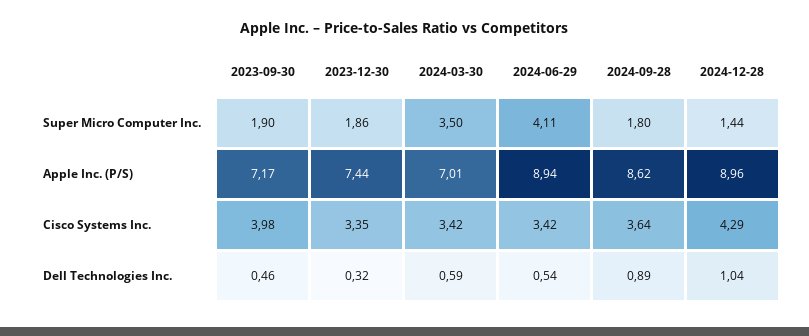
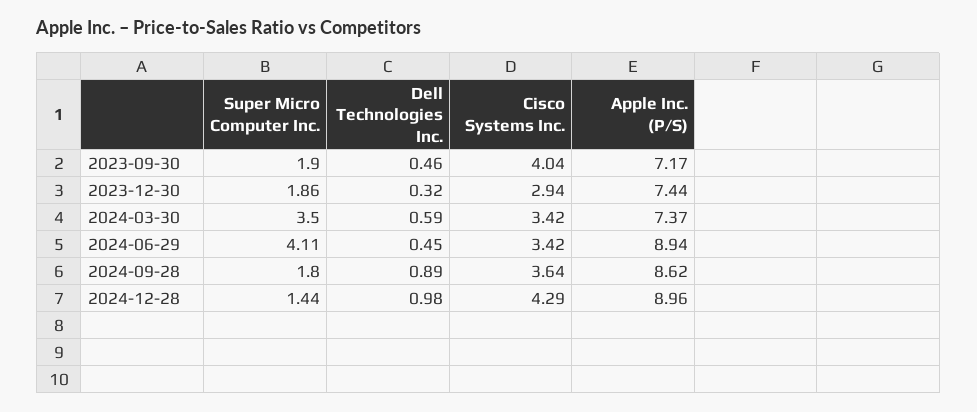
2024-03-30, Apple Inc. (P/S): 7.01 -> 7.37
2023-09-30, Cisco Systems Inc.: 3.98 -> 4.04
2023-12-30, Cisco Systems Inc.: 3.35 -> 2.94
2024-06-29, Dell Technologies Inc.: 0.54 -> 0.45
2024-12-28, Dell Technologies Inc.: 1.04 -> 0.98

